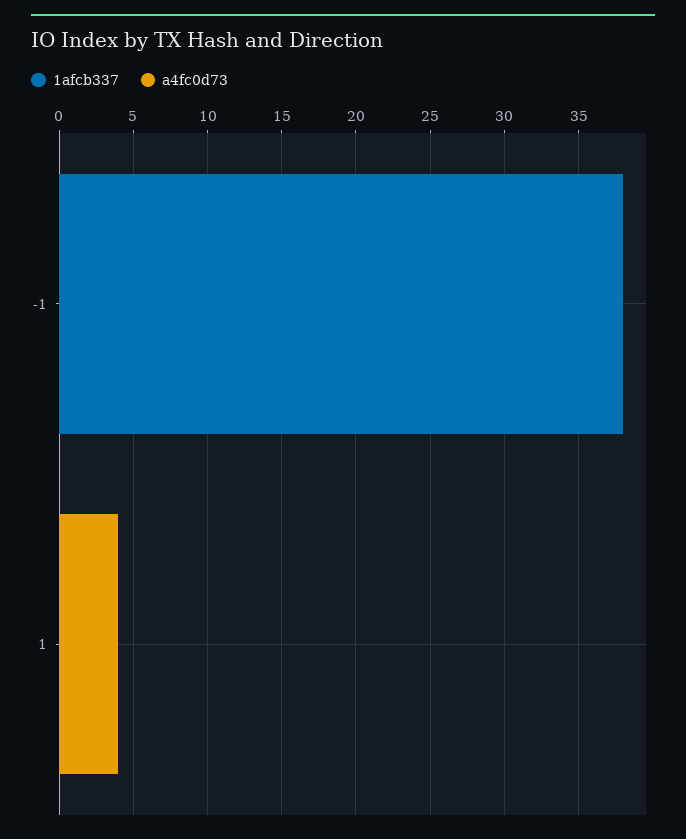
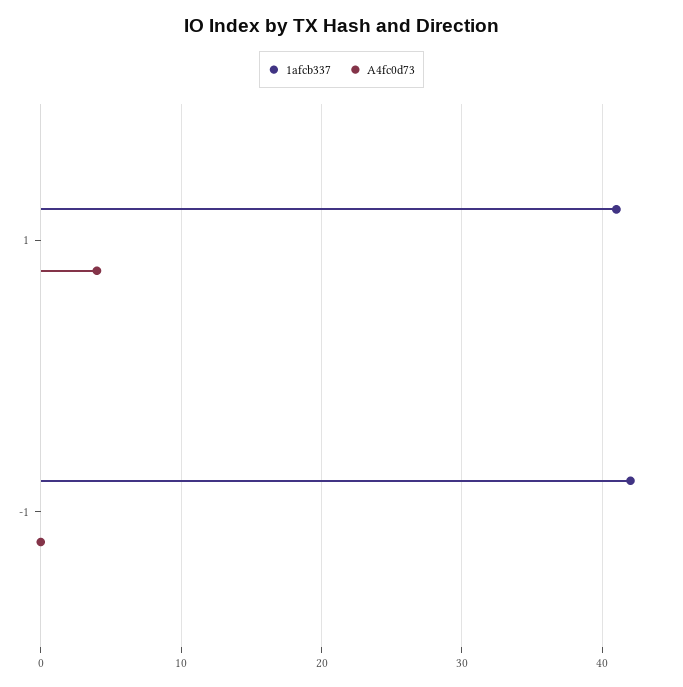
1afcb337, -1: 38 -> 42
1afcb337, 1: 0 -> 41

